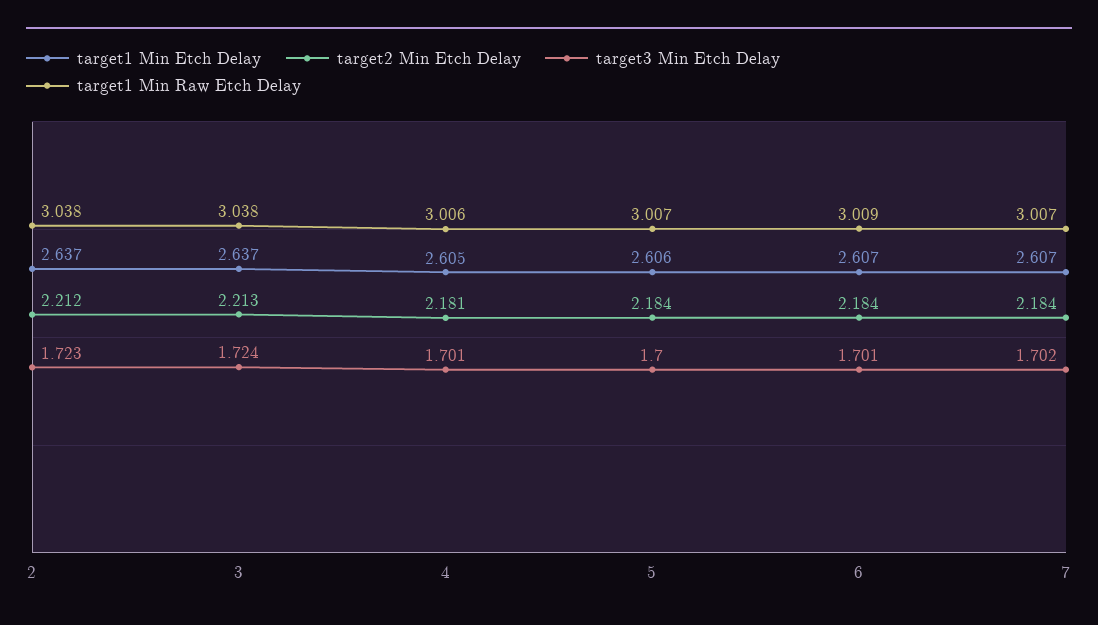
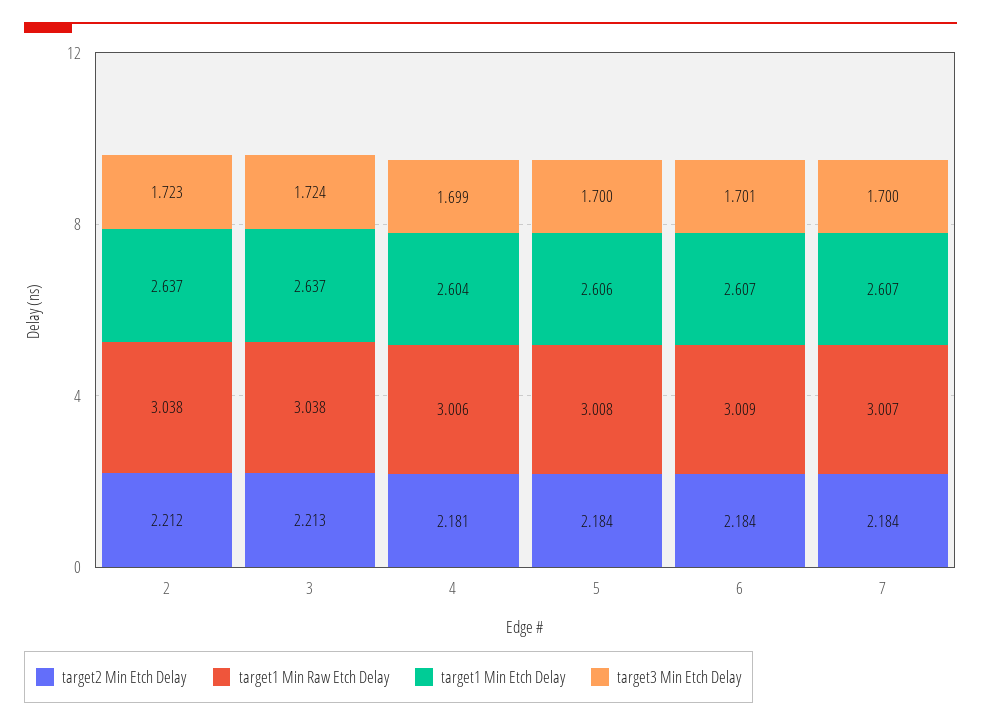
target1 Min Etch Delay, 4: 2.605 -> 2.604
target3 Min Etch Delay, 4: 1.701 -> 1.699
target1 Min Raw Etch Delay, 5: 3.007 -> 3.008
target3 Min Etch Delay, 7: 1.702 -> 1.7

